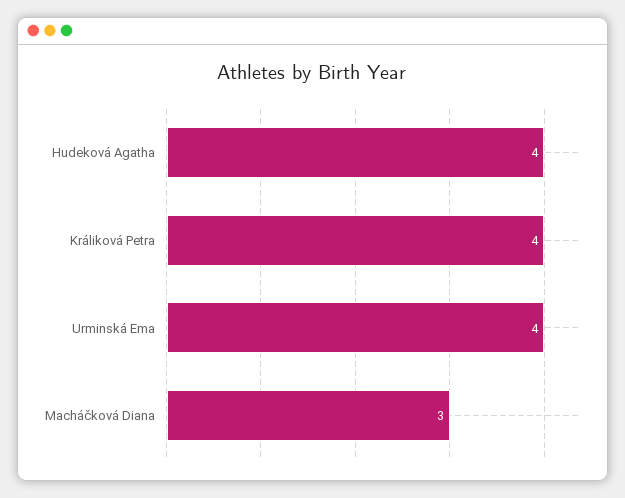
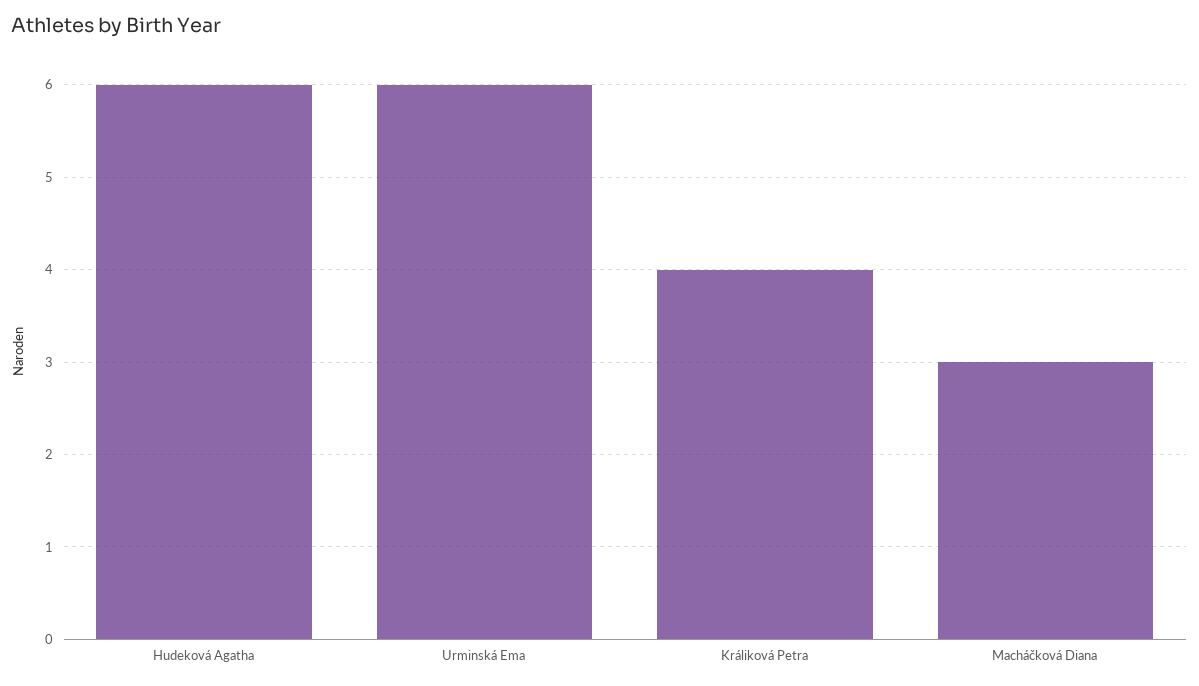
Hudeková Agatha: 4 -> 6
Urminská Ema: 4 -> 6

